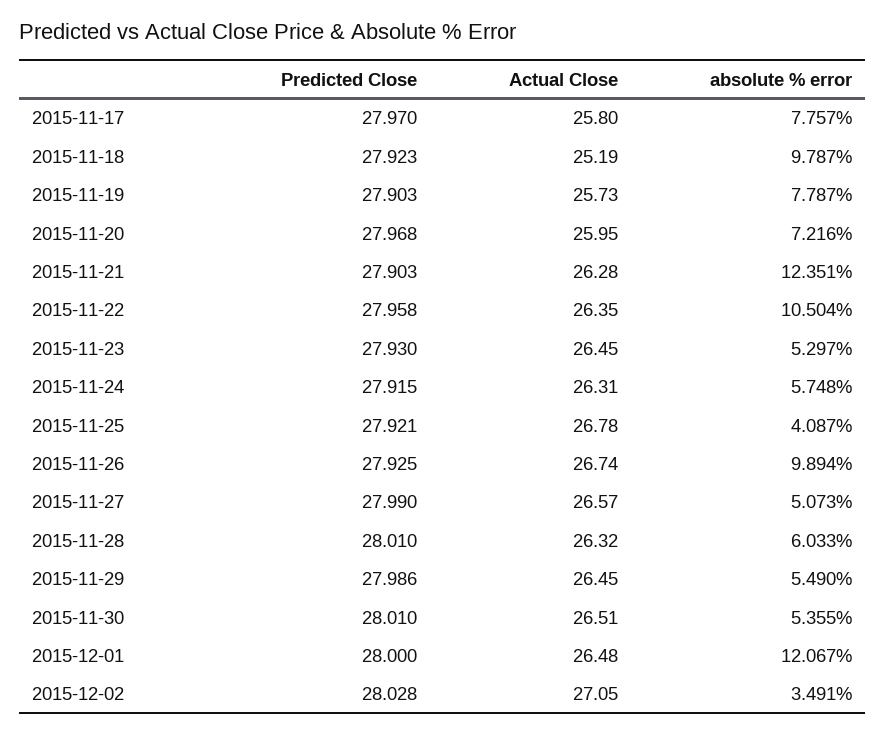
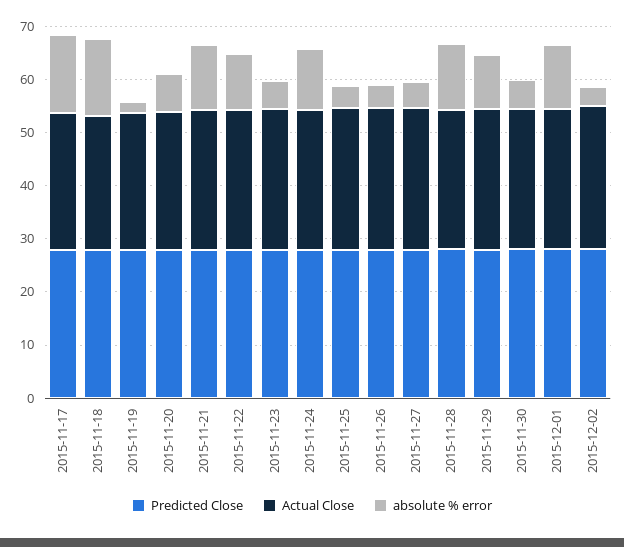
absolute % error, 2015-11-17: 7.757 -> 14
absolute % error, 2015-11-18: 9.787 -> 14
absolute % error, 2015-11-19: 7.787 -> 2
absolute % error, 2015-11-24: 5.748 -> 12
absolute % error, 2015-11-26: 9.894 -> 4
absolute % error, 2015-11-28: 6.033 -> 12
absolute % error, 2015-11-29: 5.49 -> 10

